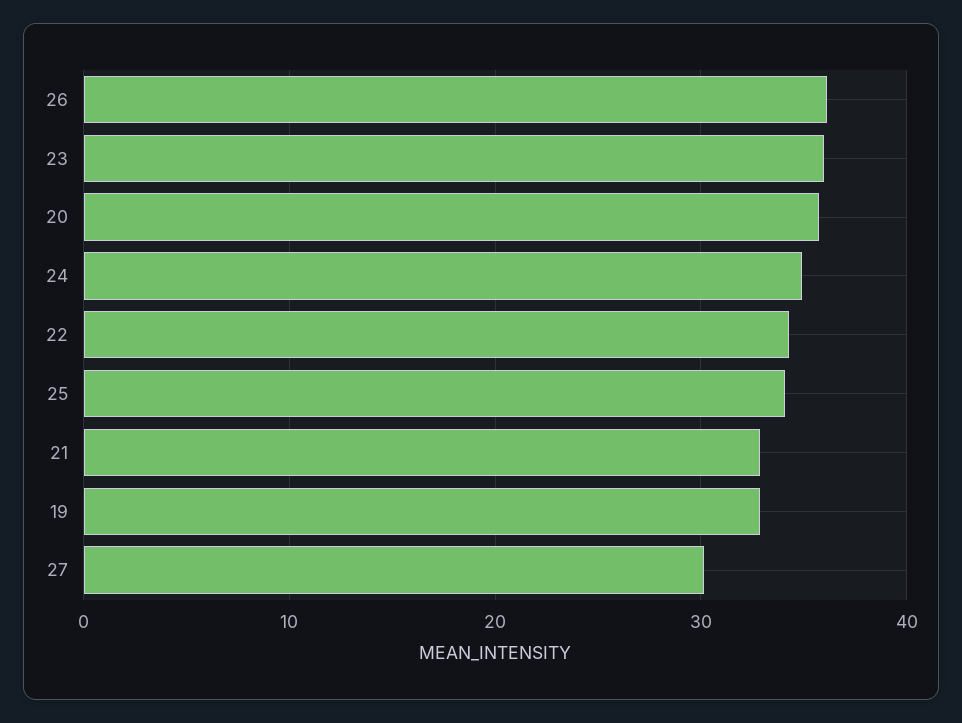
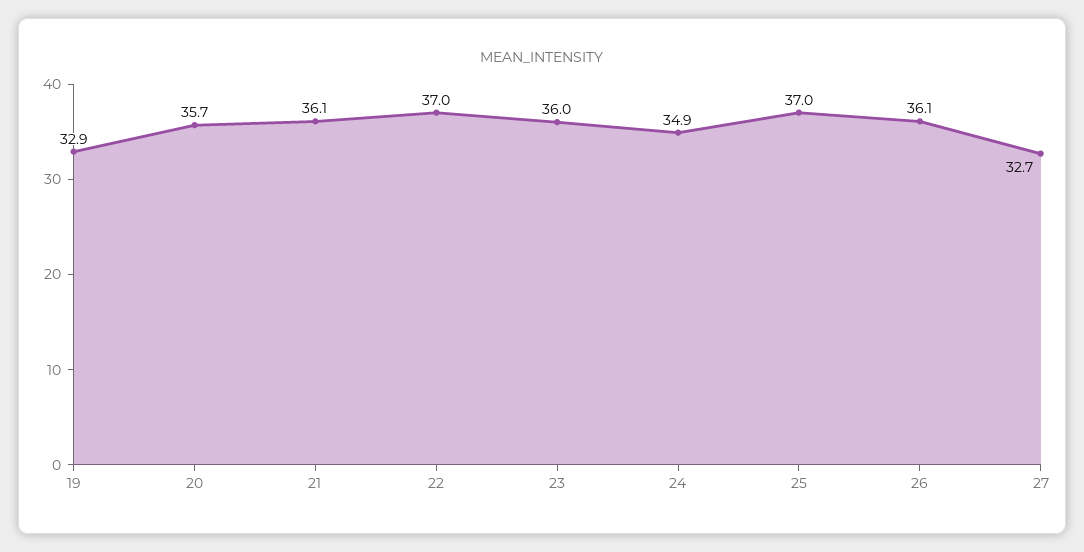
22: 34 -> 37
25: 34 -> 37
21: 33 -> 36.1
27: 30 -> 32.7

